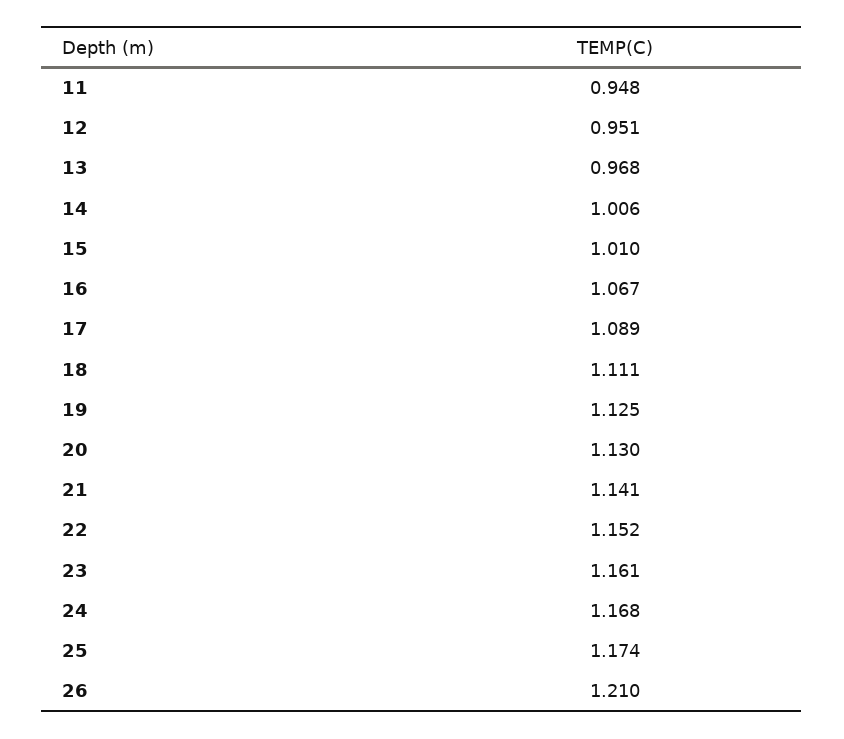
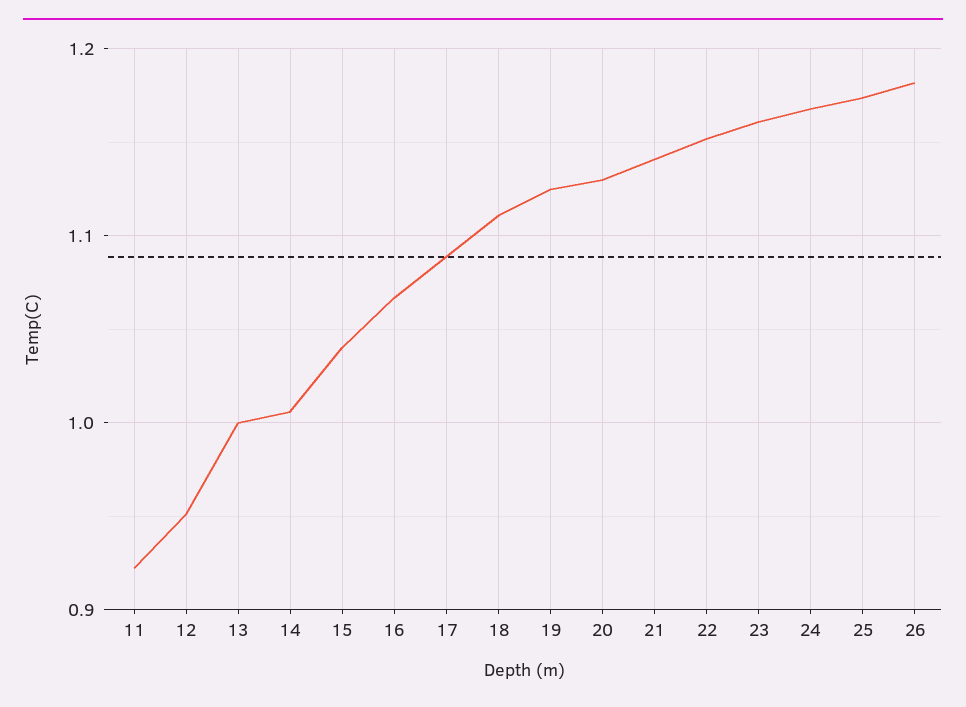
11: 0.948 -> 0.92
13: 0.968 -> 1
15: 1.01 -> 1.04
26: 1.21 -> 1.18

